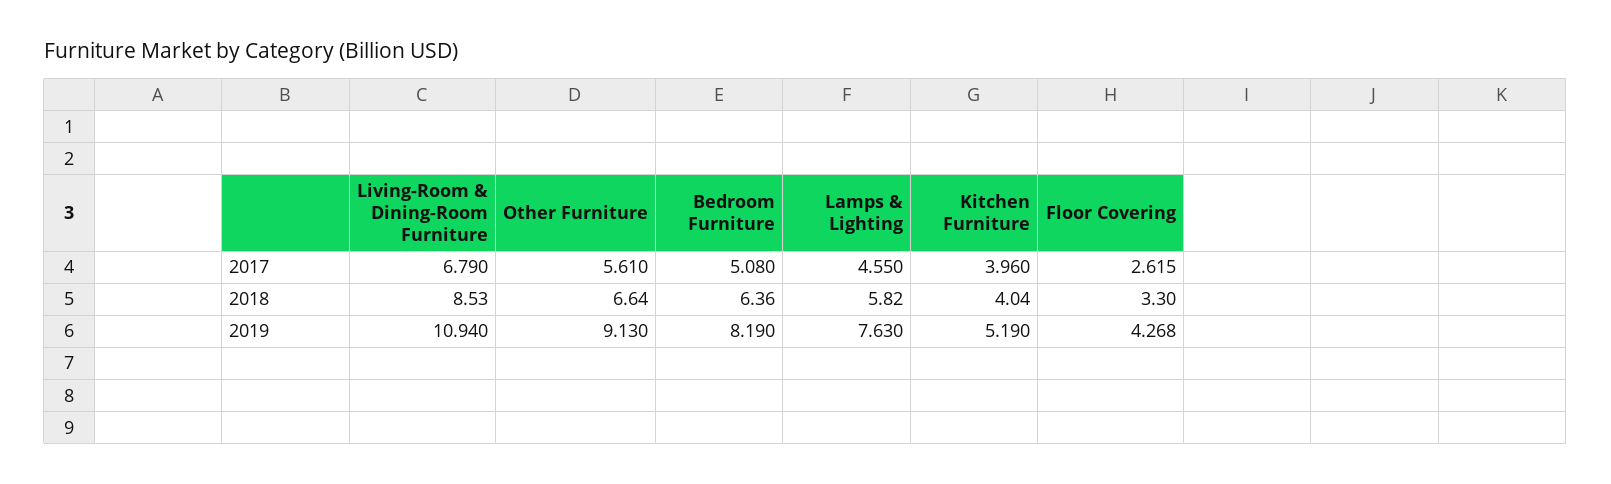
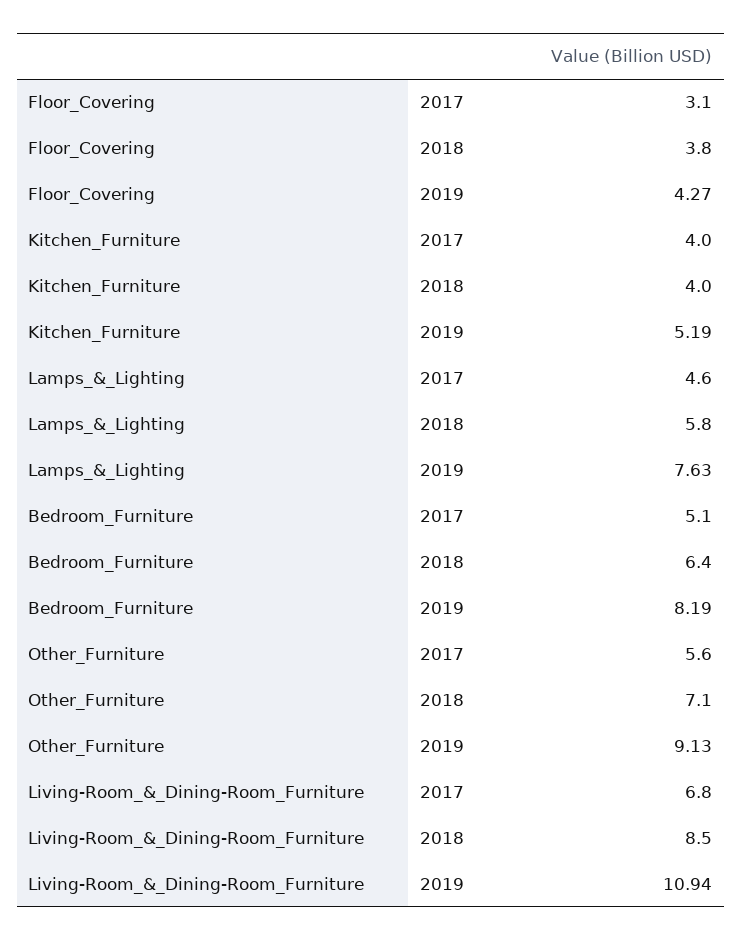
Floor Covering, 2017: 2.615 -> 3.1
Other Furniture, 2018: 6.64 -> 7.1
Floor Covering, 2018: 3.3 -> 3.8

